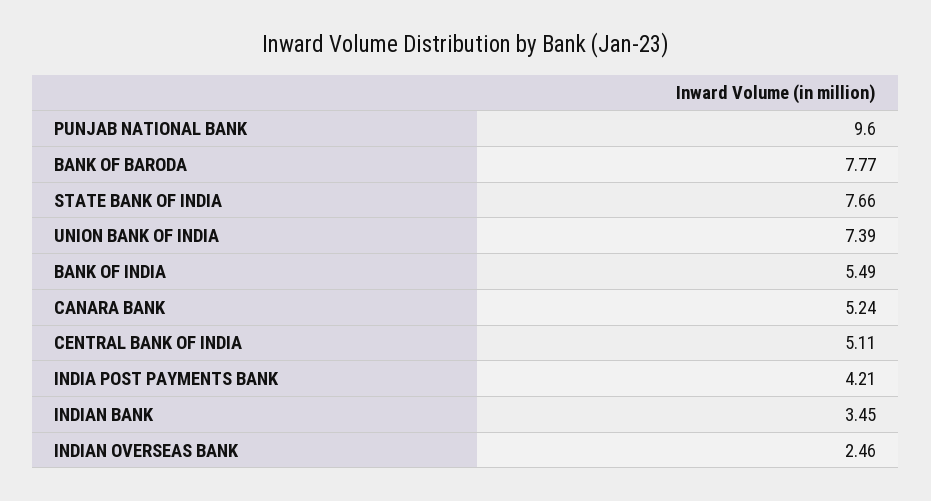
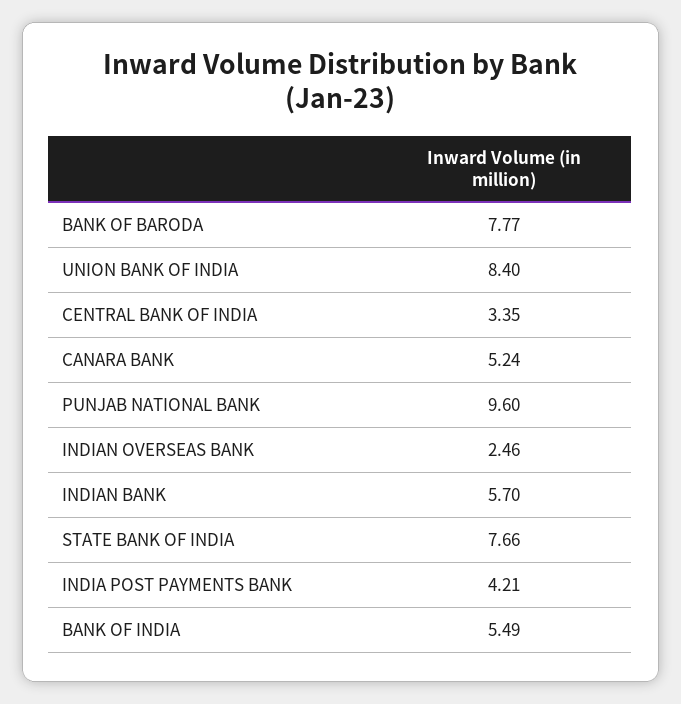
UNION BANK OF INDIA: 7.39 -> 8.4
CENTRAL BANK OF INDIA: 5.11 -> 3.35
INDIAN BANK: 3.45 -> 5.7

